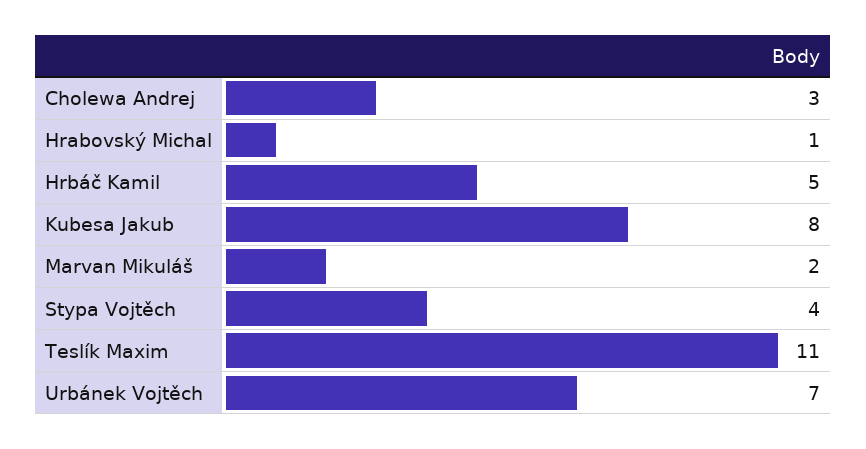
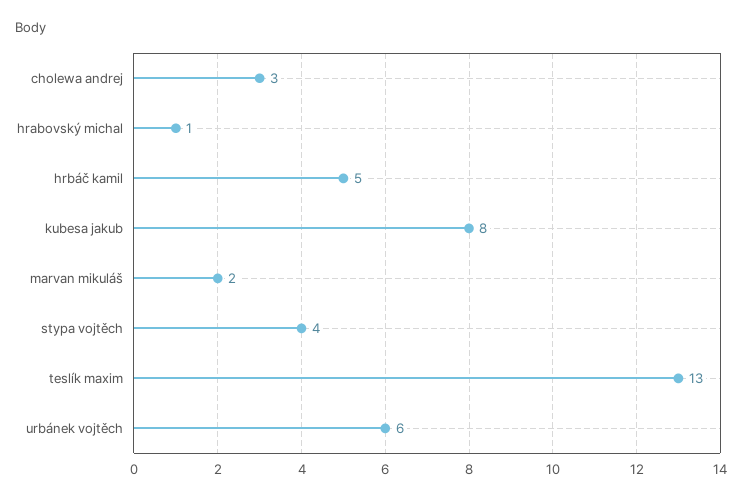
Teslík Maxim: 11 -> 13
Urbánek Vojtěch: 7 -> 6

